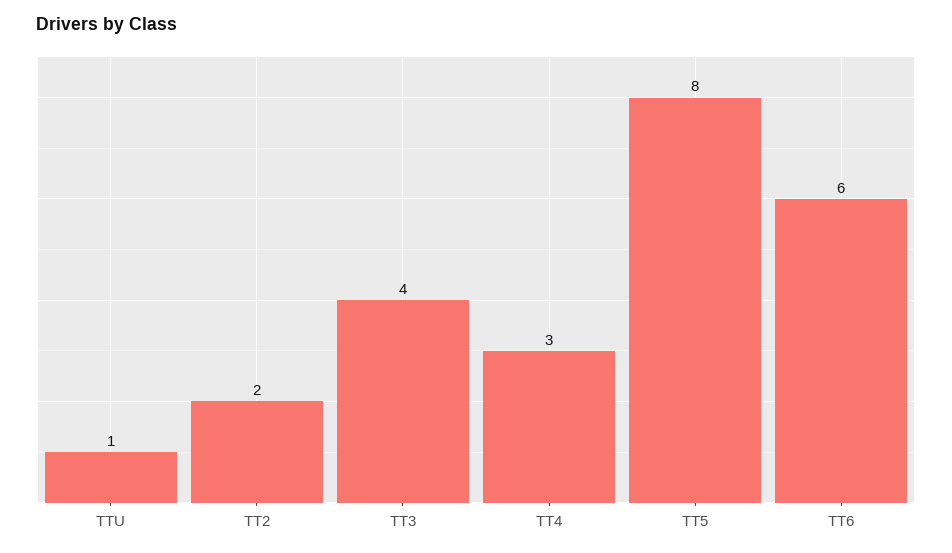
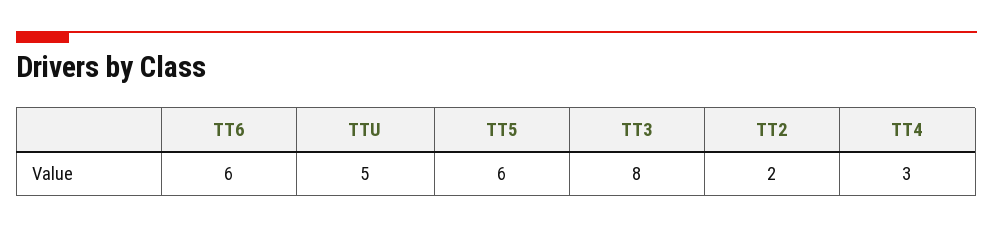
TTU: 1 -> 5
TT3: 4 -> 8
TT5: 8 -> 6

